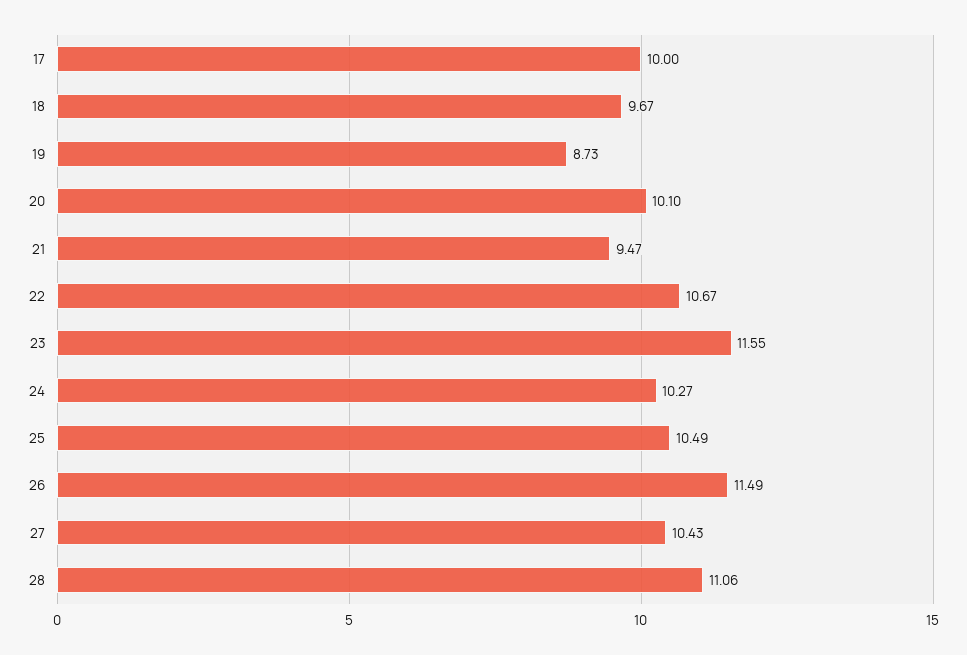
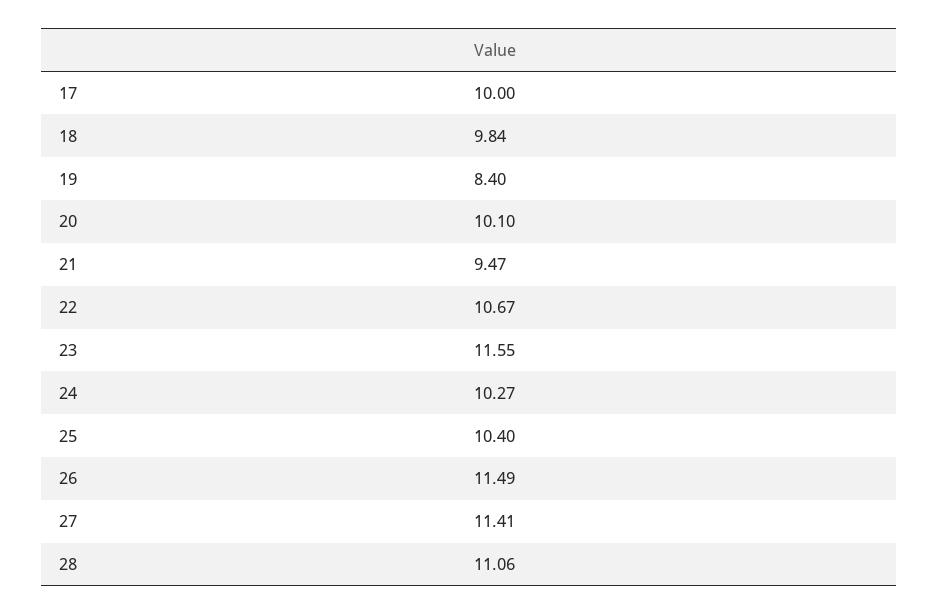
18: 9.67 -> 9.84
19: 8.73 -> 8.4
25: 10.49 -> 10.4
27: 10.43 -> 11.41

